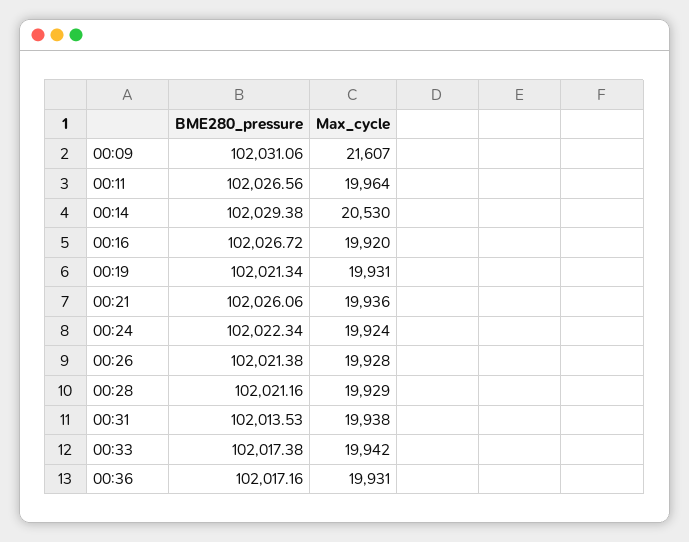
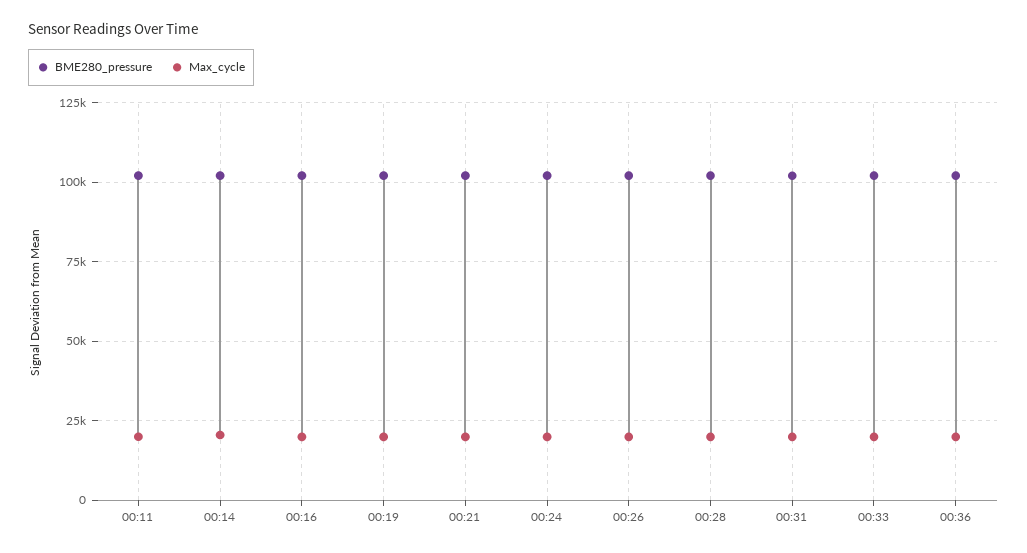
BME280_pressure, 00:09: 102031.06 -> none
Max_cycle, 00:09: 21607 -> none

